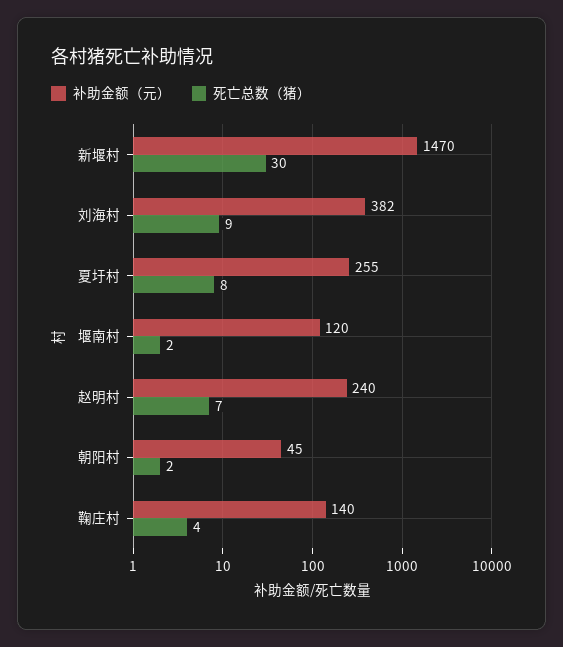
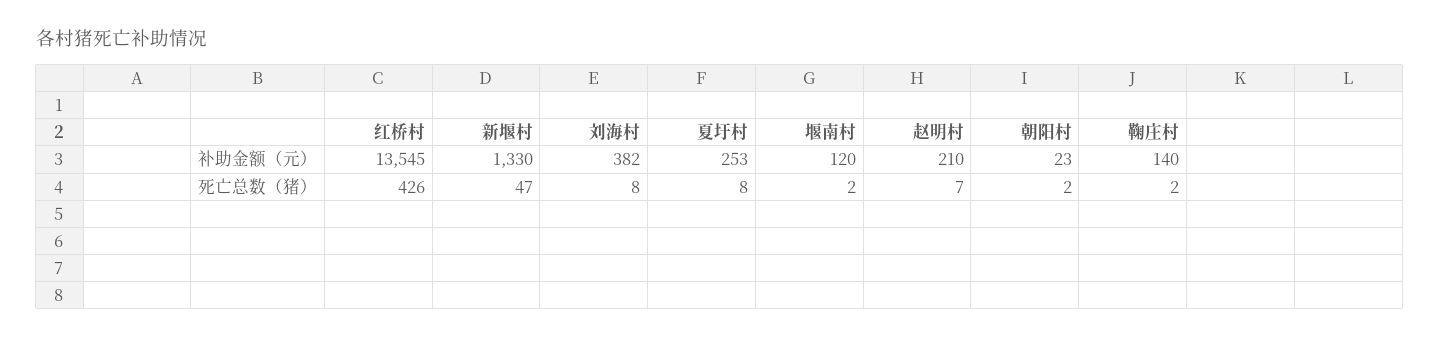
补助金额（元）, 新堰村: 1470 -> 1330
死亡总数（猪）, 新堰村: 30 -> 47
死亡总数（猪）, 刘海村: 9 -> 8
补助金额（元）, 夏圩村: 255 -> 253
补助金额（元）, 赵明村: 240 -> 210
补助金额（元）, 朝阳村: 45 -> 23
死亡总数（猪）, 鞠庄村: 4 -> 2
补助金额（元）, 红桥村: none -> 13545
死亡总数（猪）, 红桥村: none -> 426

